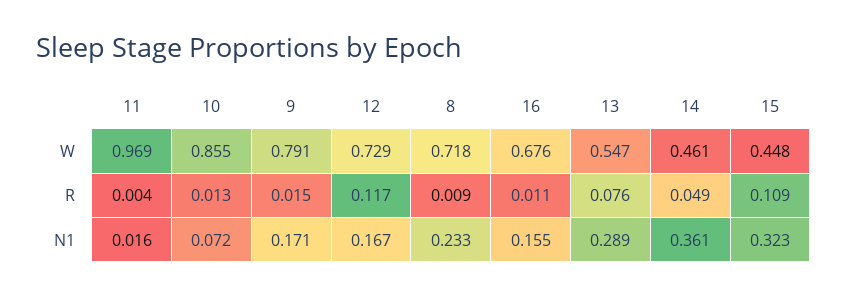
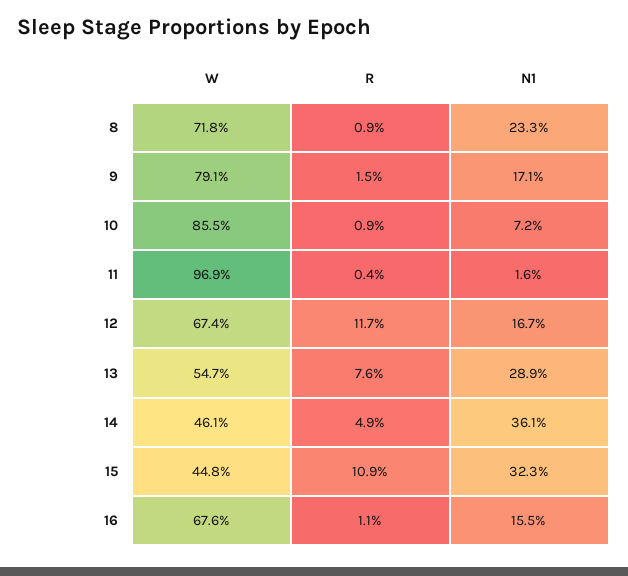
12, W: 0.729 -> 0.674
10, R: 0.013 -> 0.009

